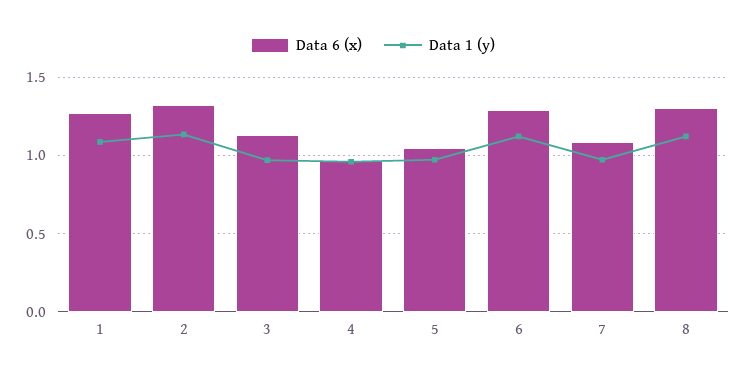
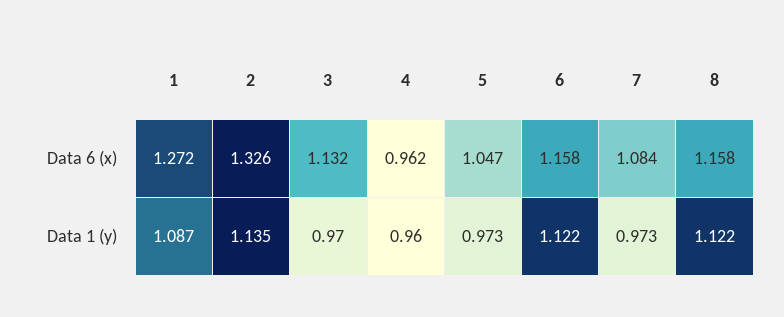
Data 6 (x), 6: 1.3 -> 1.158
Data 6 (x), 8: 1.3 -> 1.158

